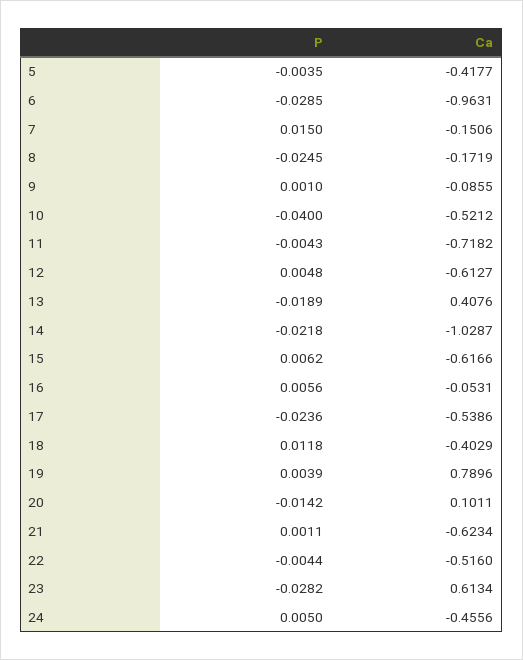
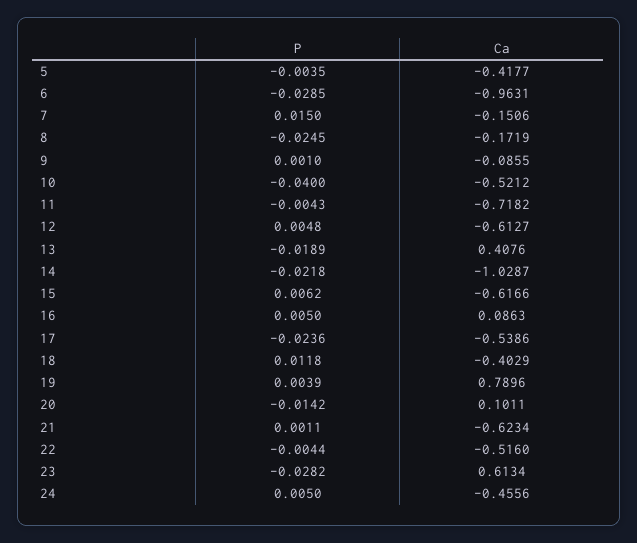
P, 16: 0.0056 -> 0.005
Ca, 16: -0.0531 -> 0.0863

